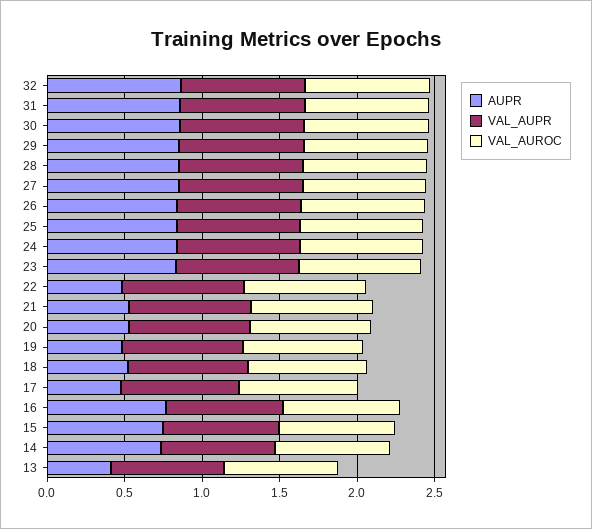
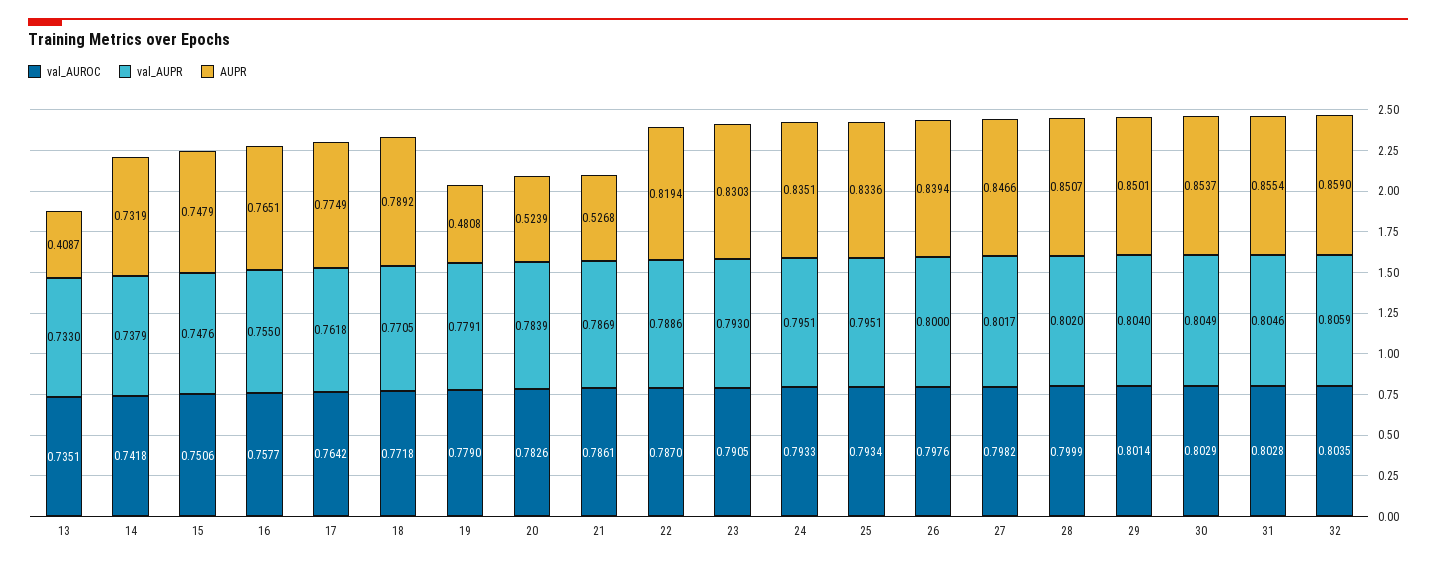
AUPR, 22: 0.5 -> 0.8194
AUPR, 18: 0.5 -> 0.7892
AUPR, 17: 0.5 -> 0.7749

